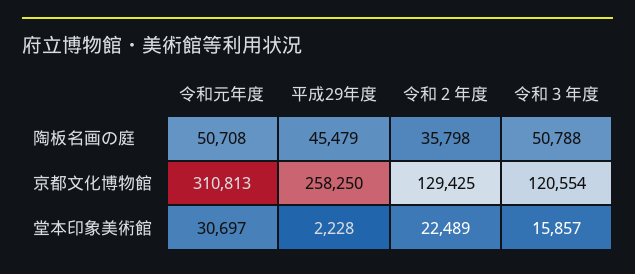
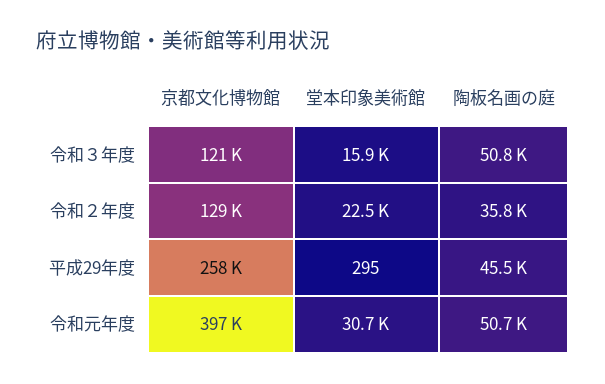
令和元年度, 京都文化博物館: 310813 -> 397000
平成29年度, 堂本印象美術館: 2228 -> 295

